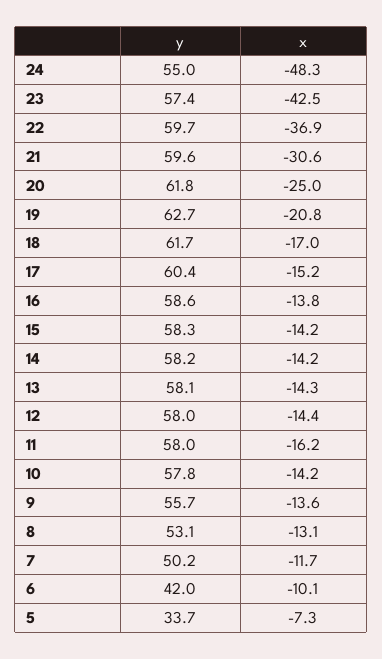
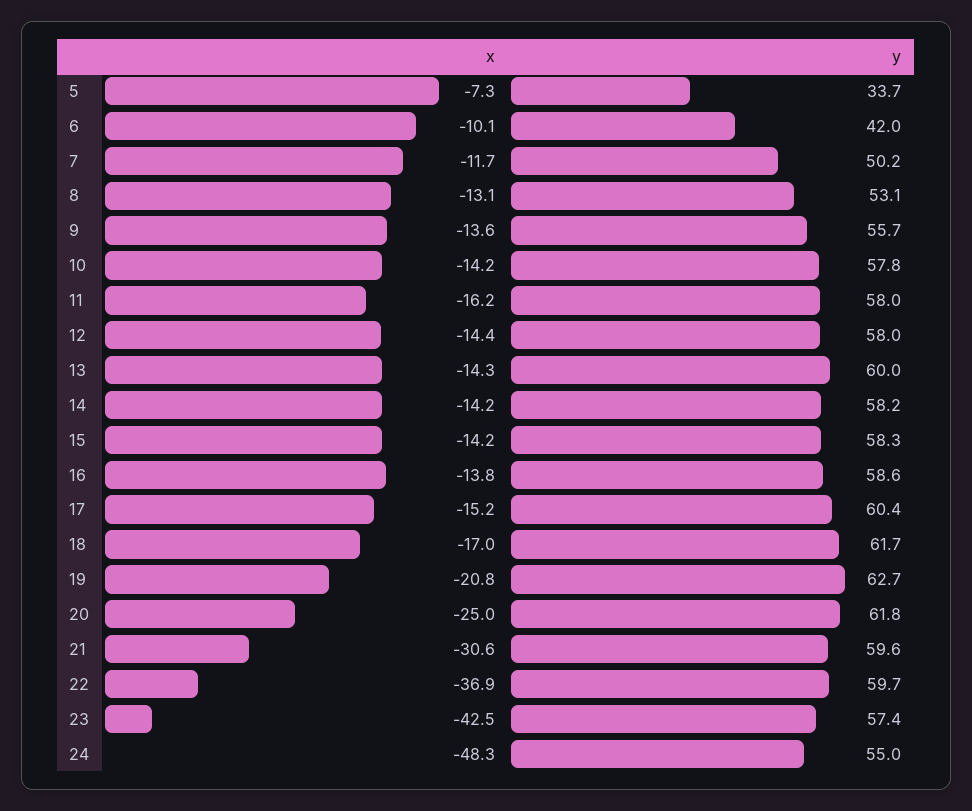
y, 13: 58.1 -> 60

